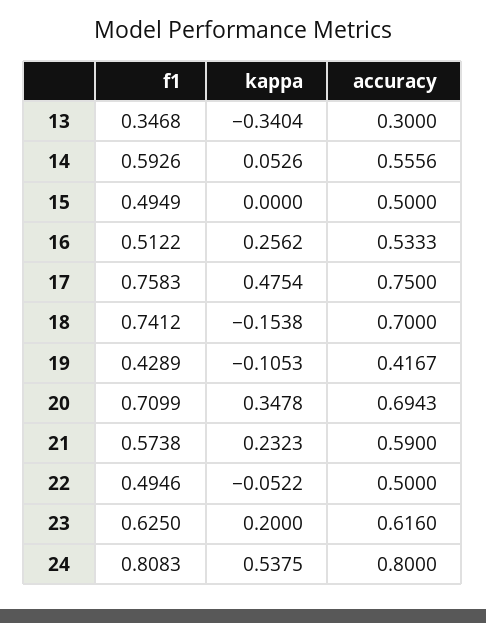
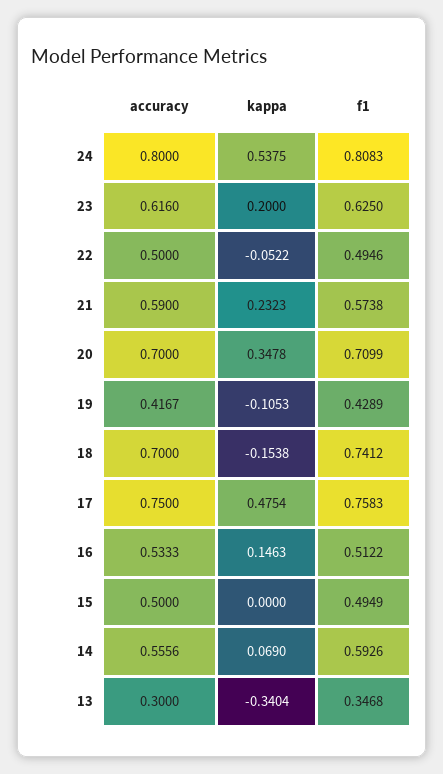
kappa, 14: 0.0526 -> 0.069
kappa, 16: 0.2562 -> 0.1463
accuracy, 20: 0.6943 -> 0.7

